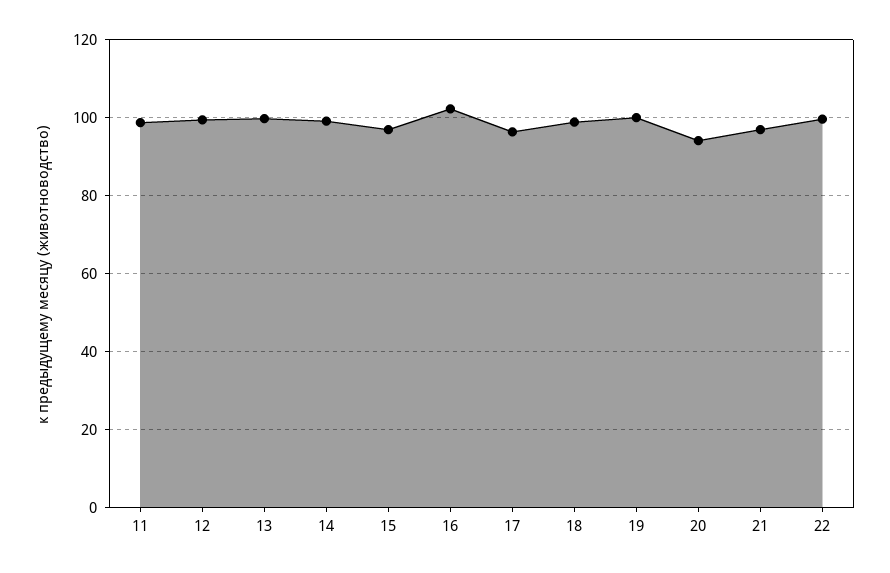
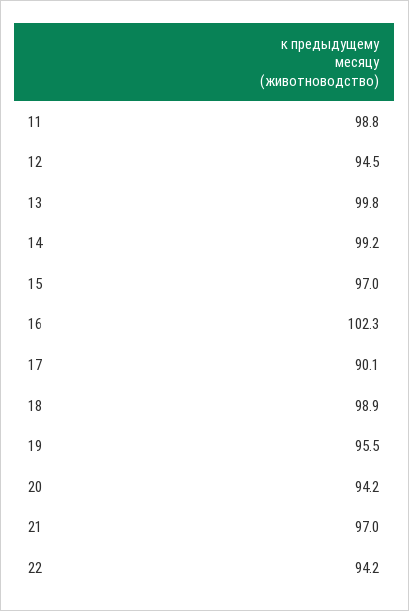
12: 100 -> 94.5
17: 96 -> 90.1
19: 100 -> 95.5
22: 100 -> 94.2

